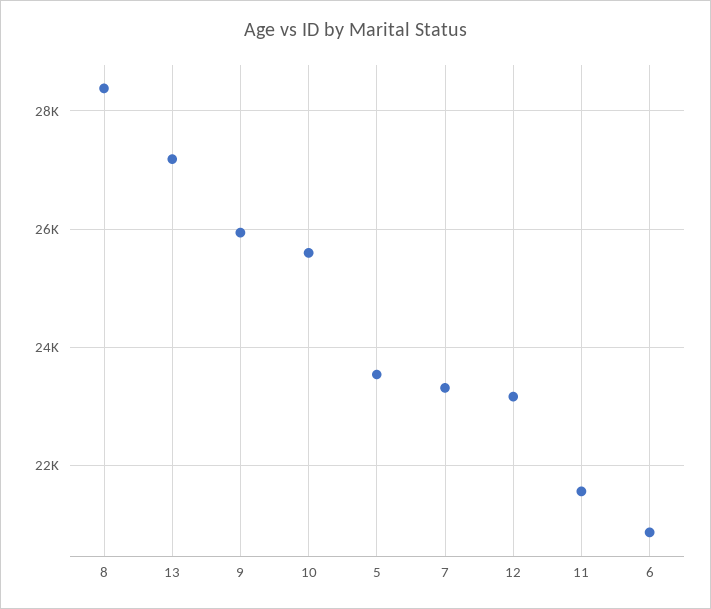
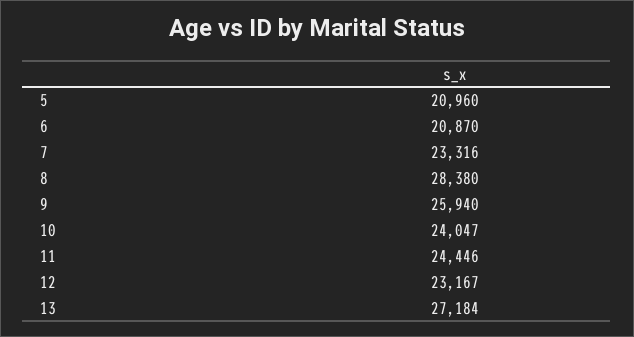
10: 25600 -> 24047
5: 23600 -> 20960
11: 21600 -> 24446

